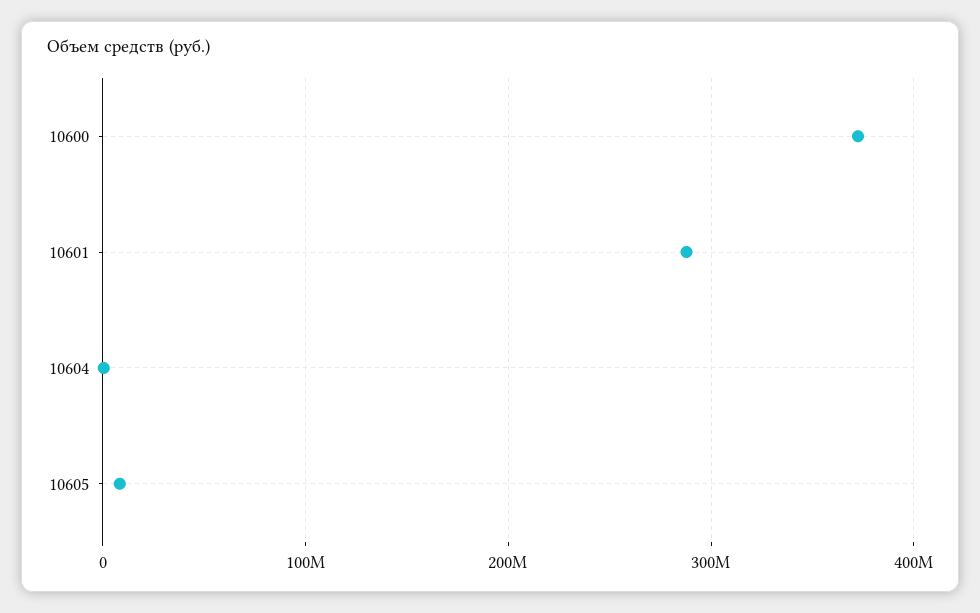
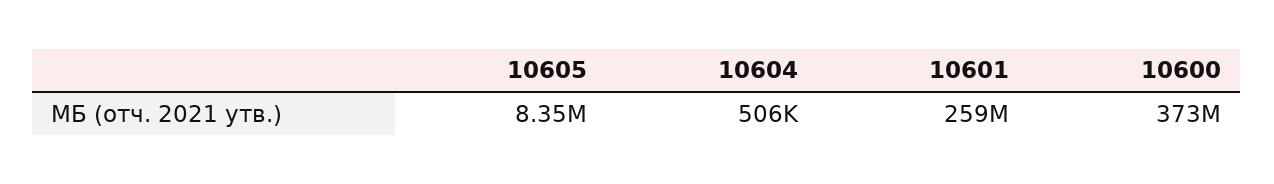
10601: 290000000 -> 259000000

